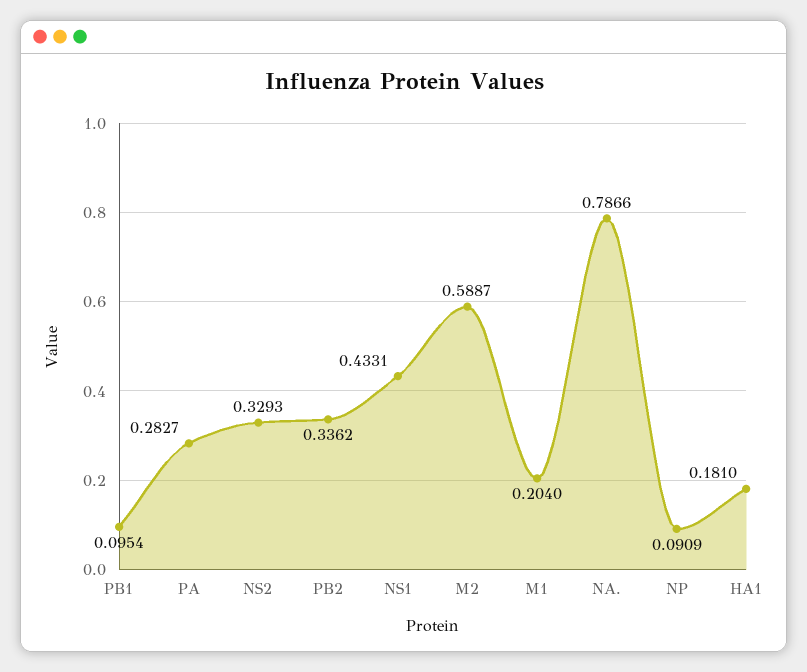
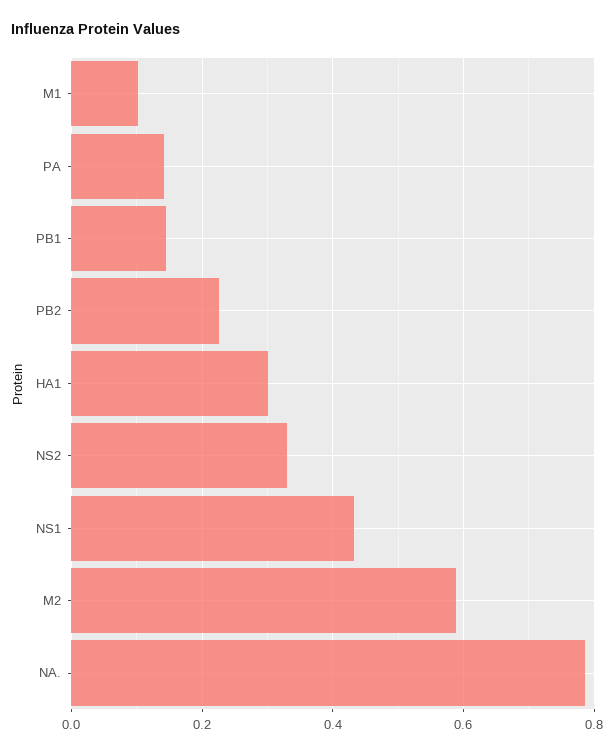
PB1: 0.0954 -> 0.14
PA: 0.2827 -> 0.14
PB2: 0.3362 -> 0.22
M1: 0.204 -> 0.1
NP: 0.0909 -> none
HA1: 0.181 -> 0.3

